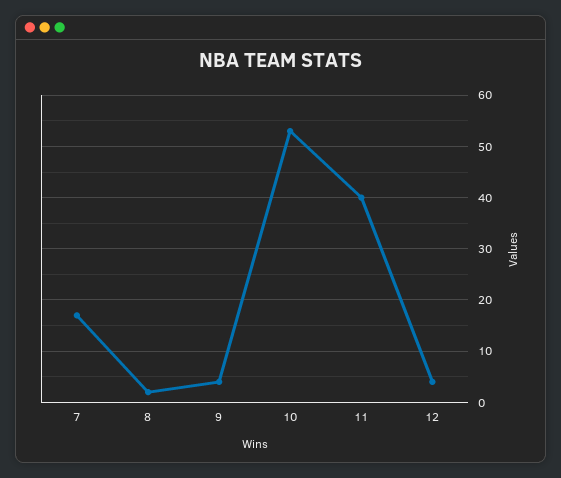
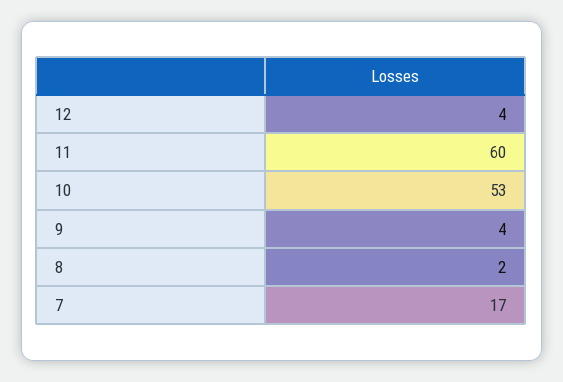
11: 40 -> 60

